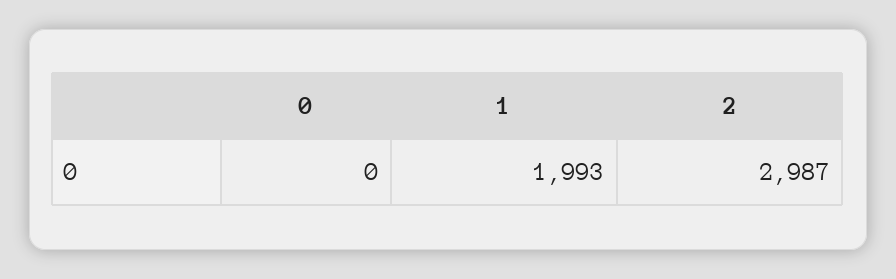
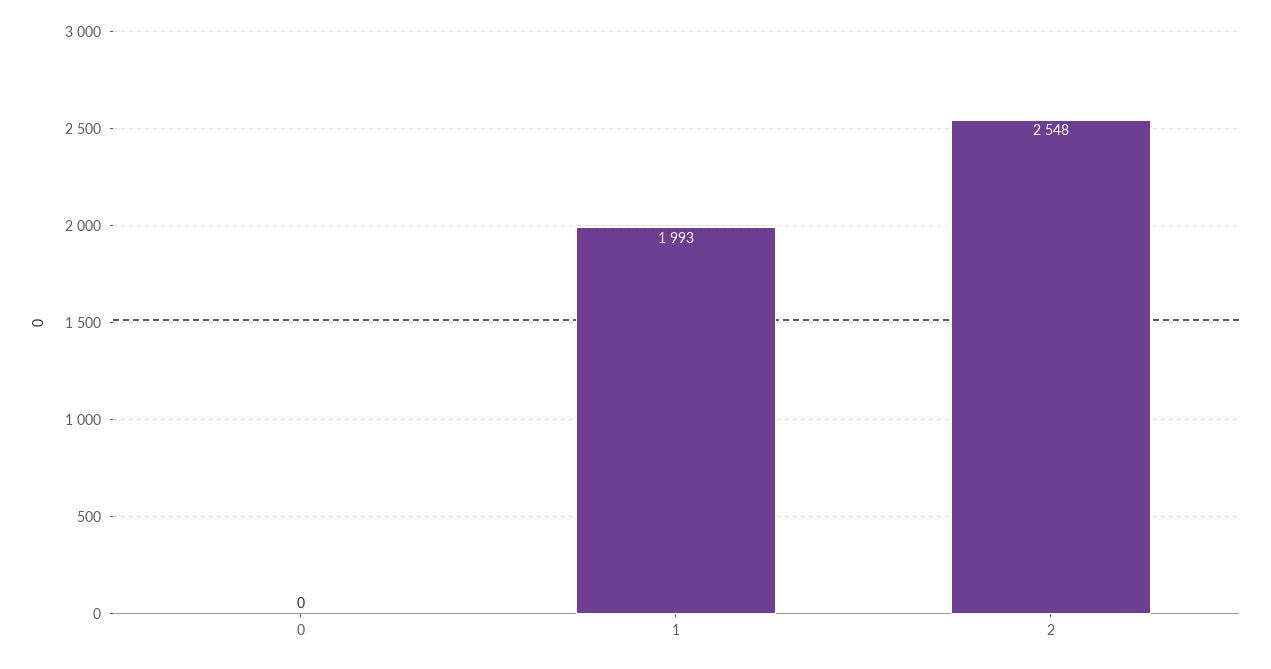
2: 2987 -> 2548

